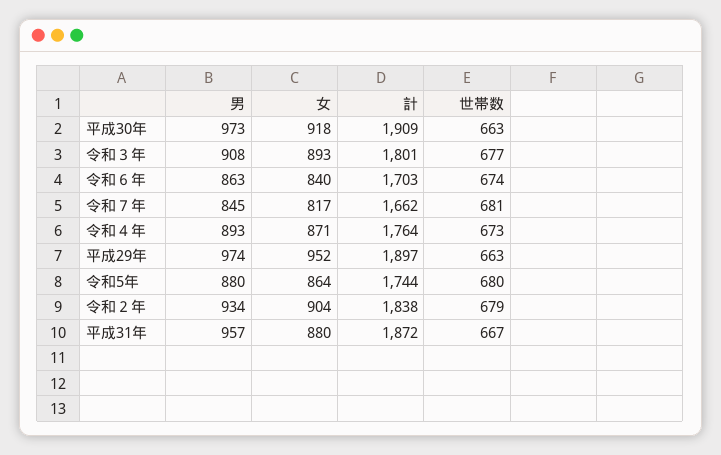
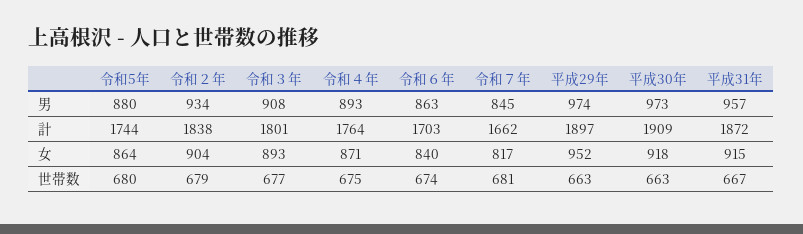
世帯数, 令和４年: 673 -> 675
女, 平成31年: 880 -> 915

